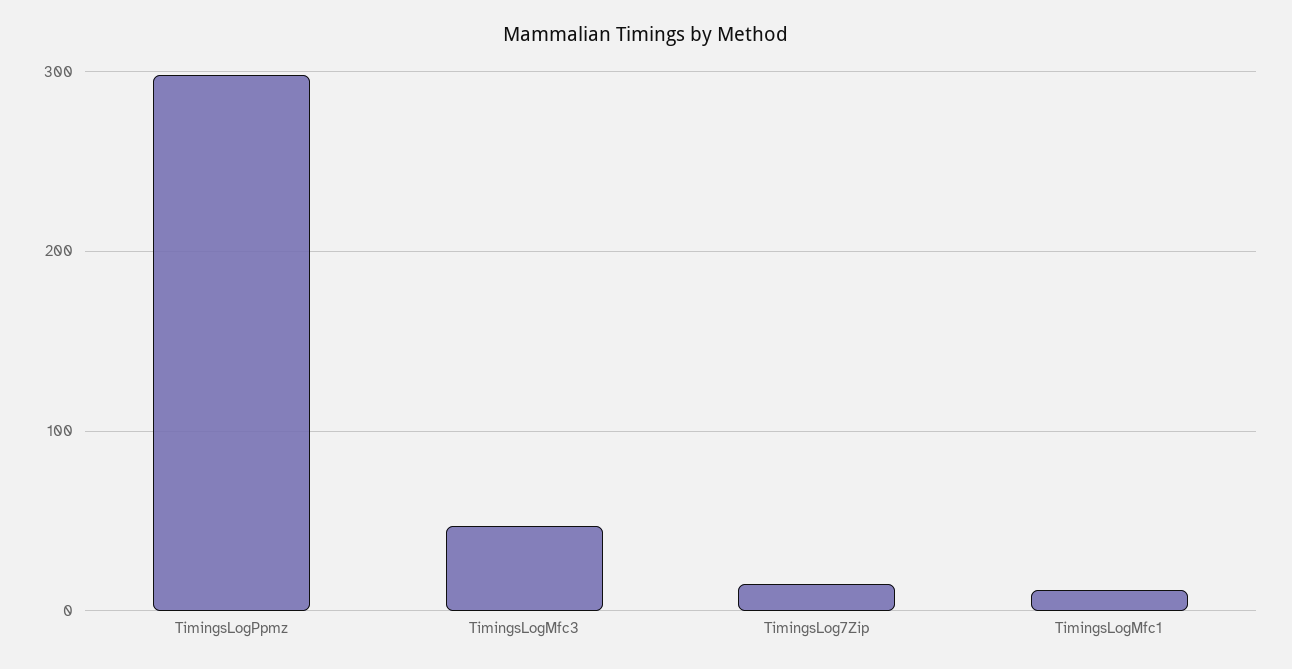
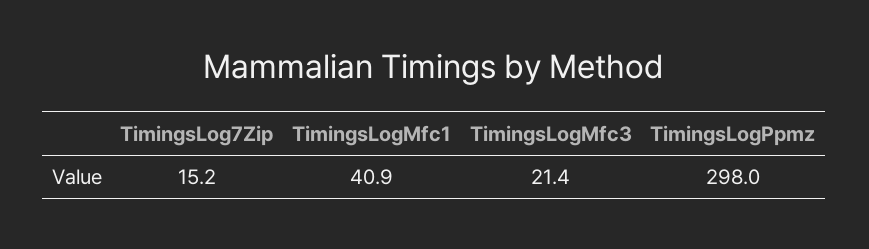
TimingsLogMfc3: 50 -> 21.4
TimingsLogMfc1: 10 -> 40.9

